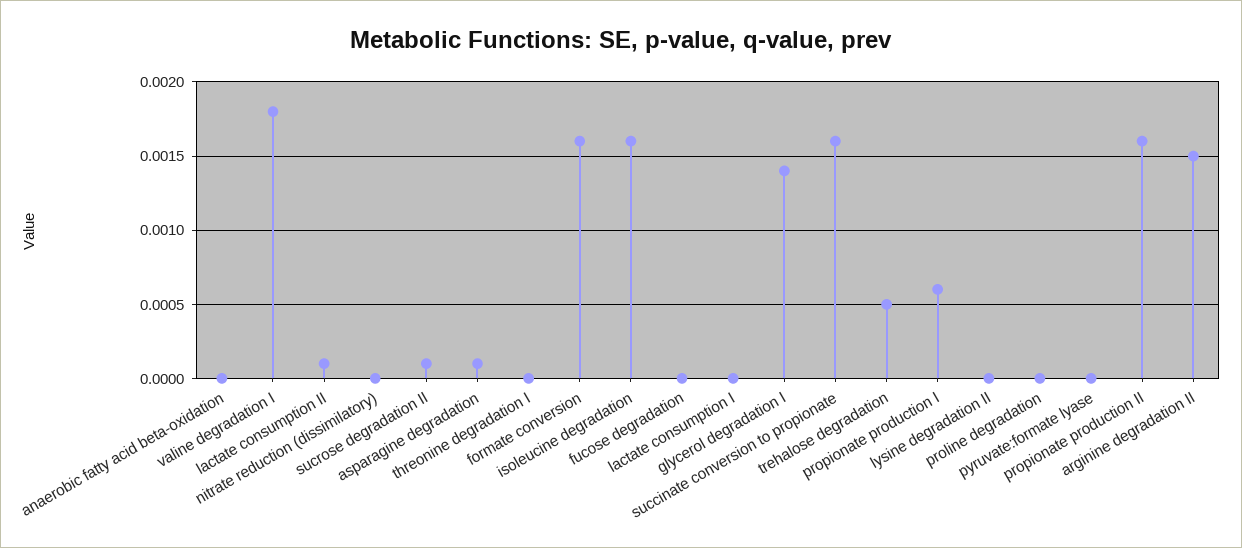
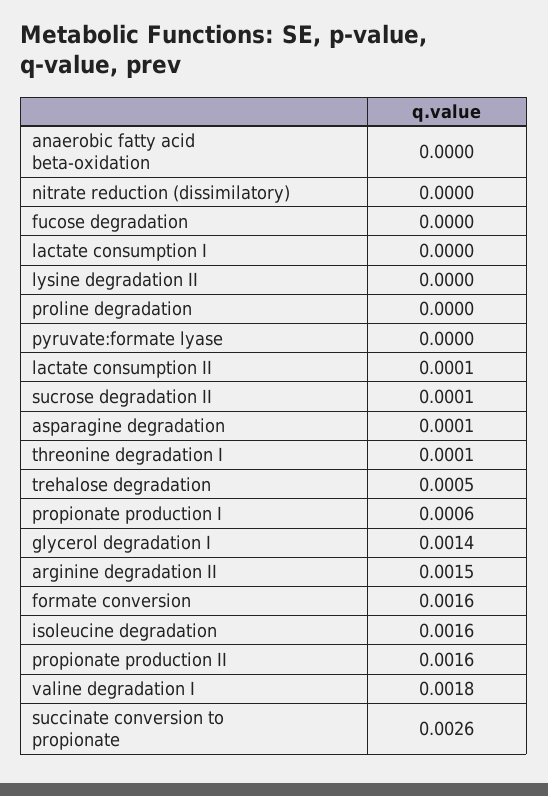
threonine degradation I: 0 -> 0.0001
succinate conversion to propionate: 0.0016 -> 0.0026

